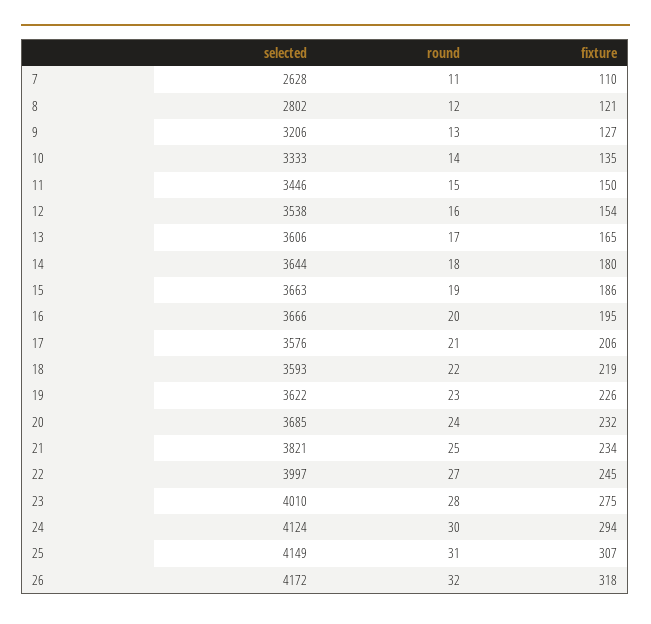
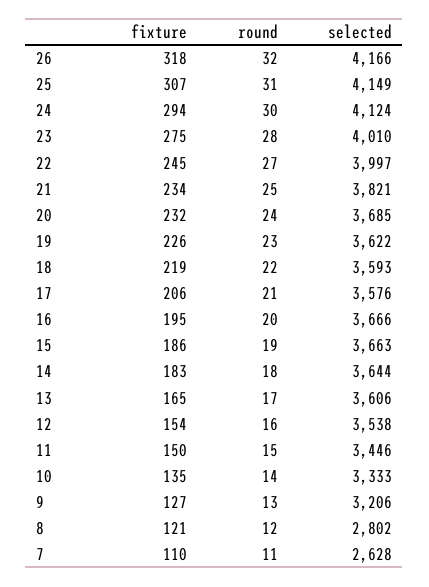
fixture, 14: 180 -> 183
selected, 26: 4172 -> 4166

